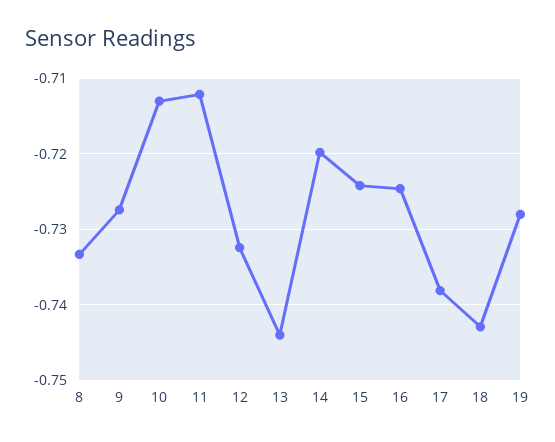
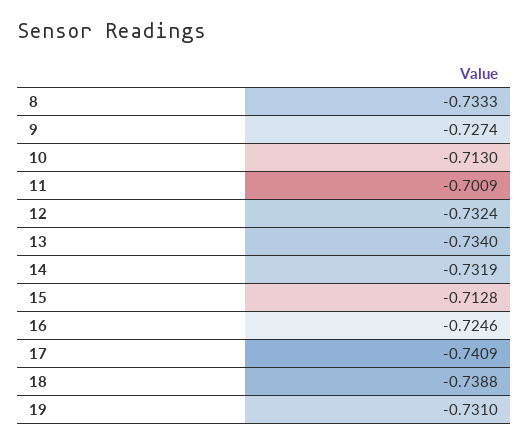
11: -0.712 -> -0.7009
13: -0.744 -> -0.734
14: -0.72 -> -0.7319
15: -0.724 -> -0.7128
17: -0.738 -> -0.7409
18: -0.743 -> -0.7388
19: -0.728 -> -0.731

